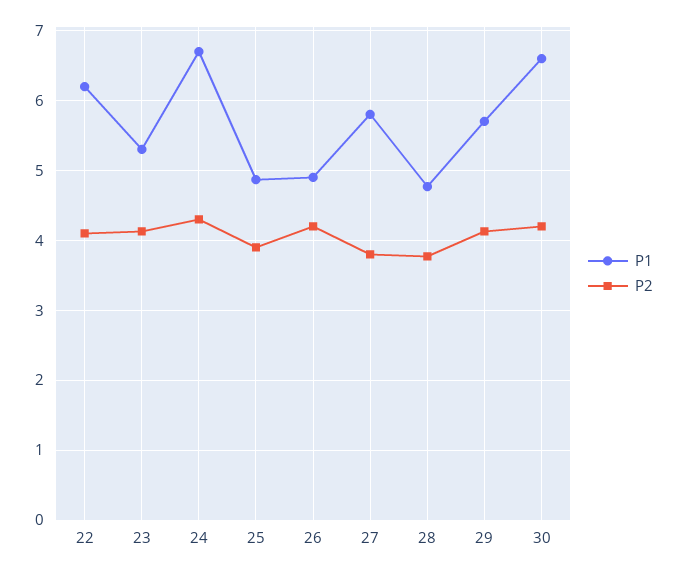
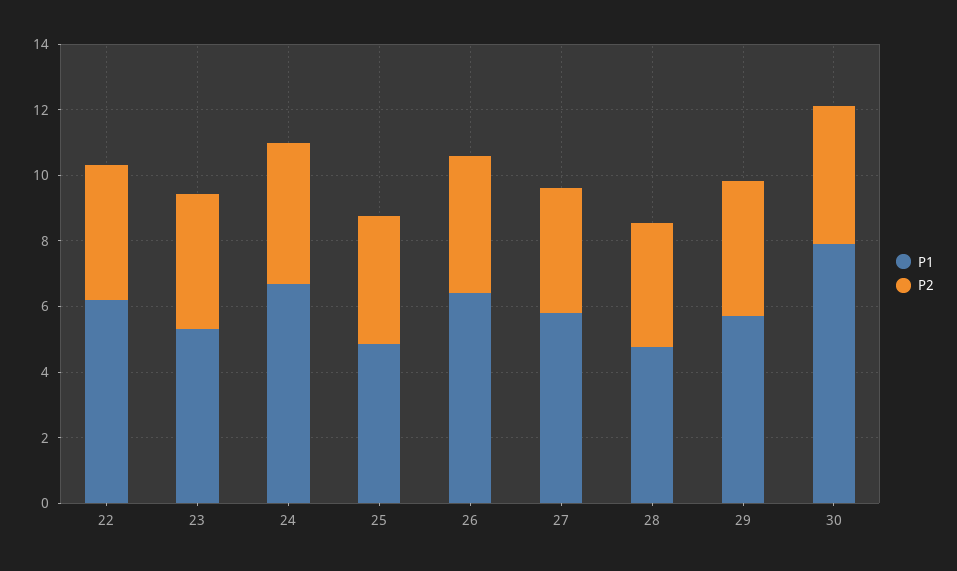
P1, 26: 4.9 -> 6.5
P1, 30: 6.6 -> 8

